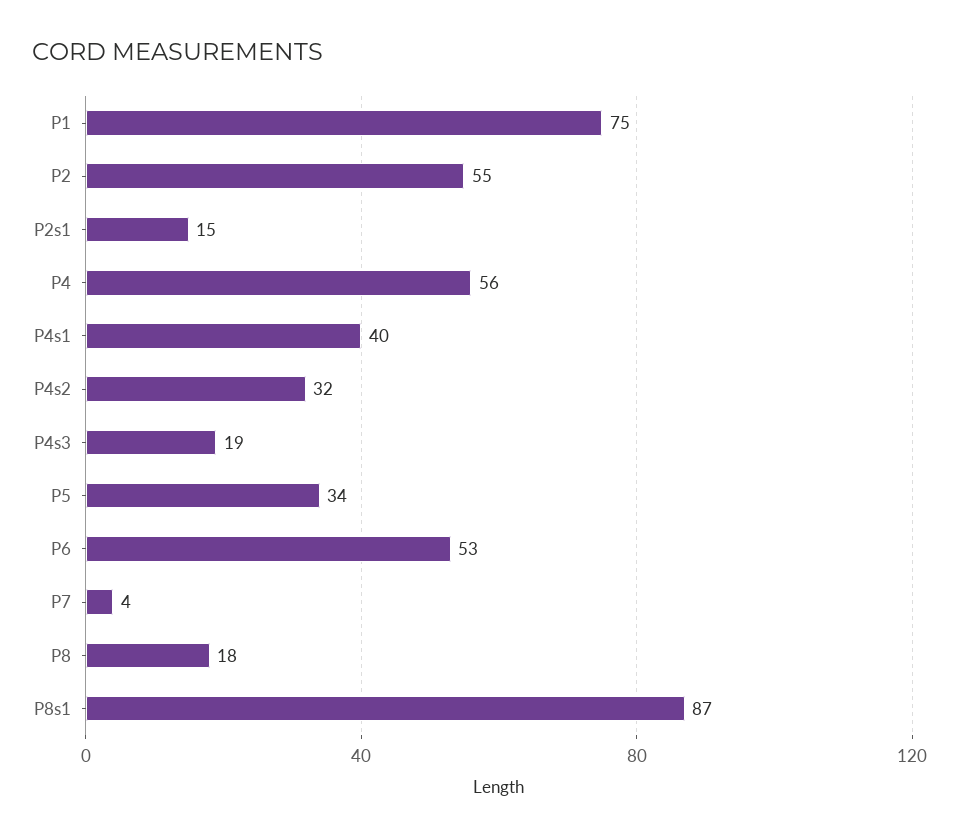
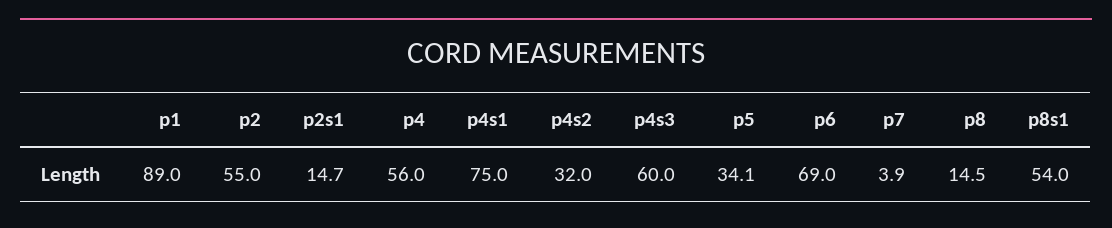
P1: 75 -> 89
P4s1: 40 -> 75
P4s3: 19 -> 60
P6: 53 -> 69
P8: 18 -> 14.5
P8s1: 87 -> 54

